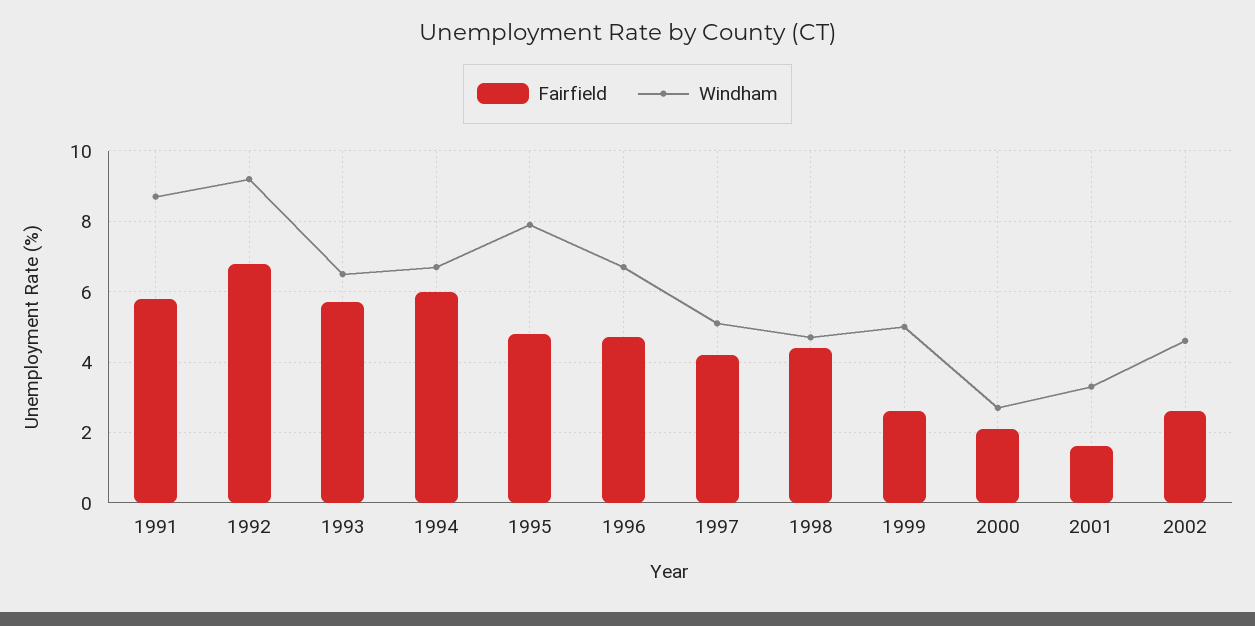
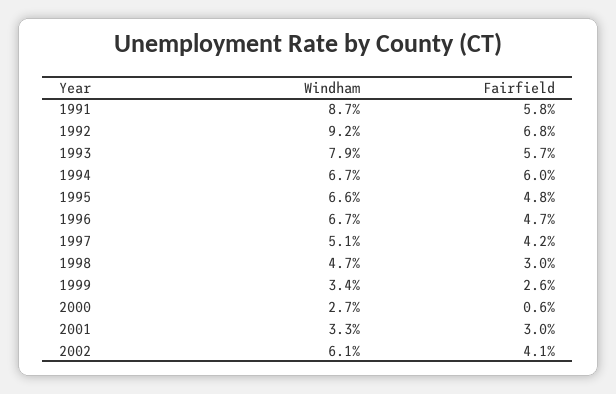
Windham, 1993: 6.5 -> 7.9
Windham, 1995: 8 -> 6.6
Fairfield, 1998: 4.5 -> 3
Windham, 1999: 5 -> 3.4
Fairfield, 2000: 2 -> 0.6
Fairfield, 2001: 1.5 -> 3
Fairfield, 2002: 2.5 -> 4.1
Windham, 2002: 4.5 -> 6.1

